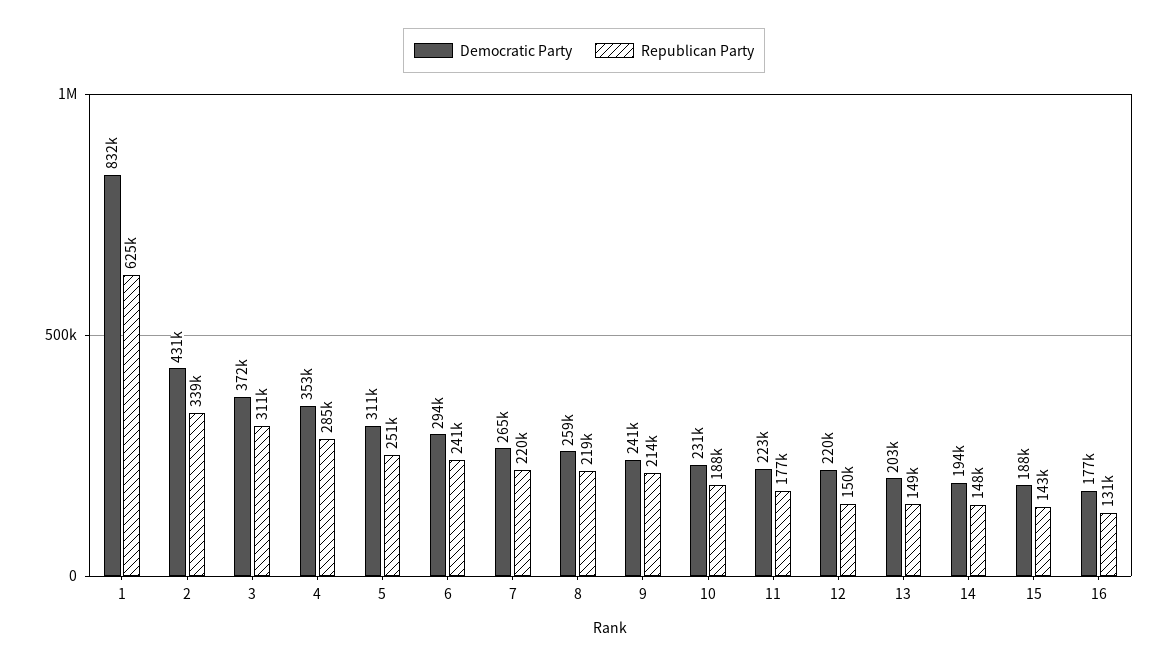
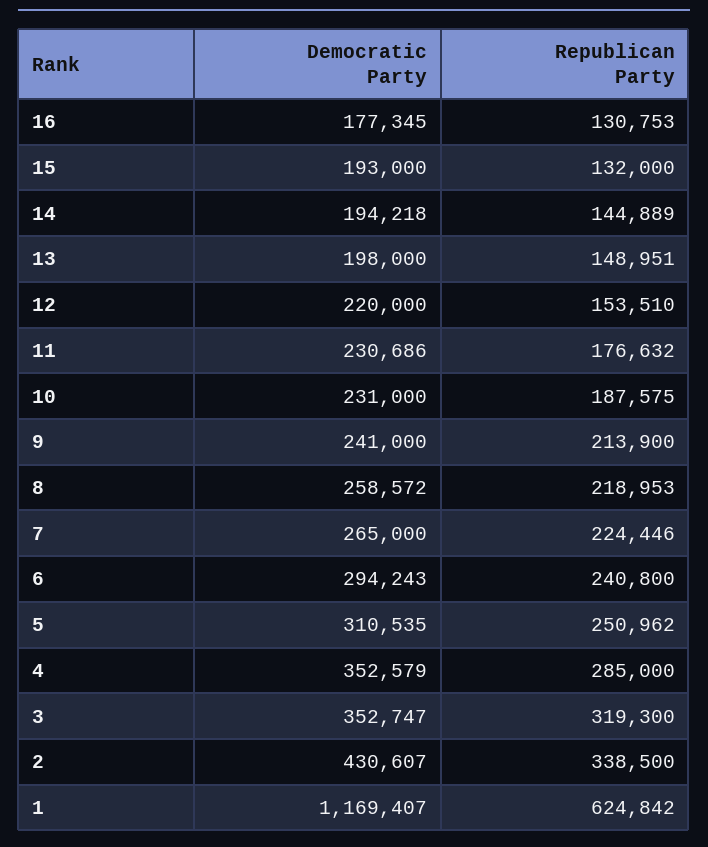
Democratic Party, 1: 832000 -> 1169407
Democratic Party, 3: 372000 -> 352747
Republican Party, 3: 311000 -> 319300
Republican Party, 7: 220000 -> 224446
Democratic Party, 11: 223000 -> 230686
Republican Party, 12: 150000 -> 153510
Democratic Party, 13: 203000 -> 198000
Republican Party, 14: 148000 -> 144889
Democratic Party, 15: 188000 -> 193000
Republican Party, 15: 143000 -> 132000

